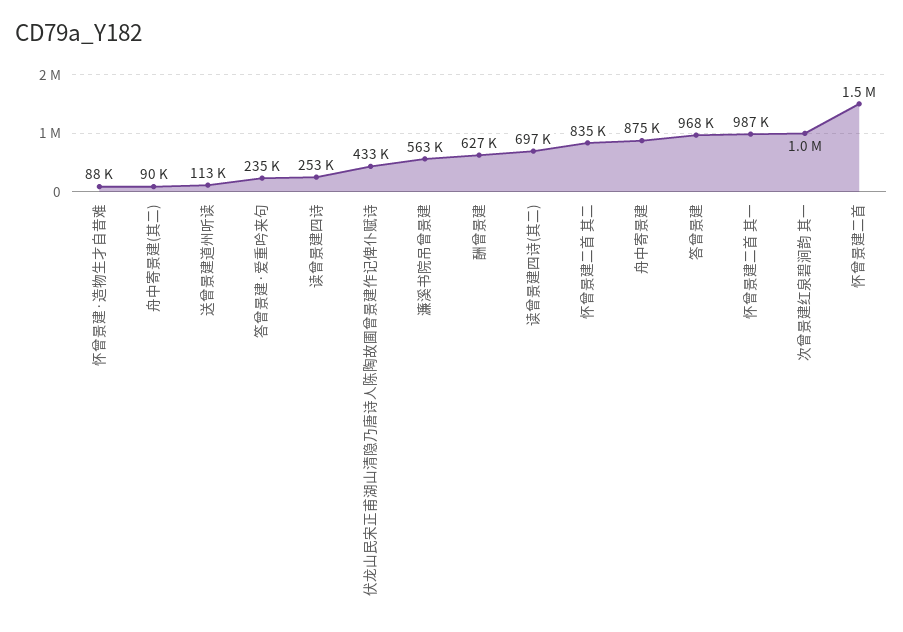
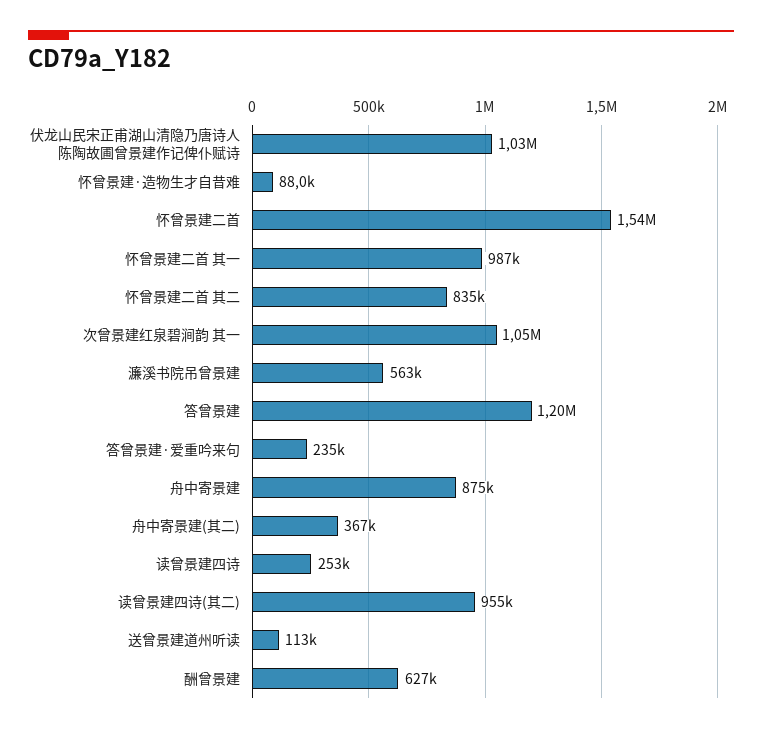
舟中寄景建(其二): 90000 -> 367000
伏龙山民宋正甫湖山清隐乃唐诗人陈陶故圃曾景建作记俾仆赋诗: 433000 -> 1030000
读曾景建四诗(其二): 697000 -> 955000
答曾景建: 968000 -> 1200000

